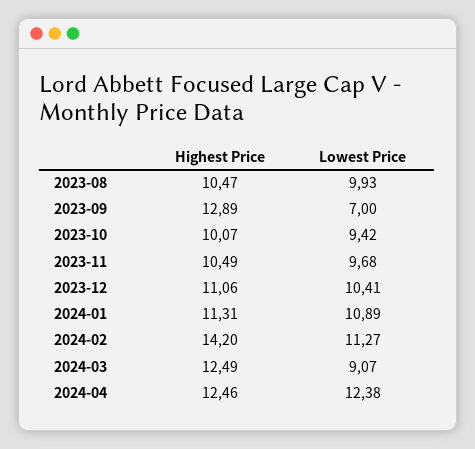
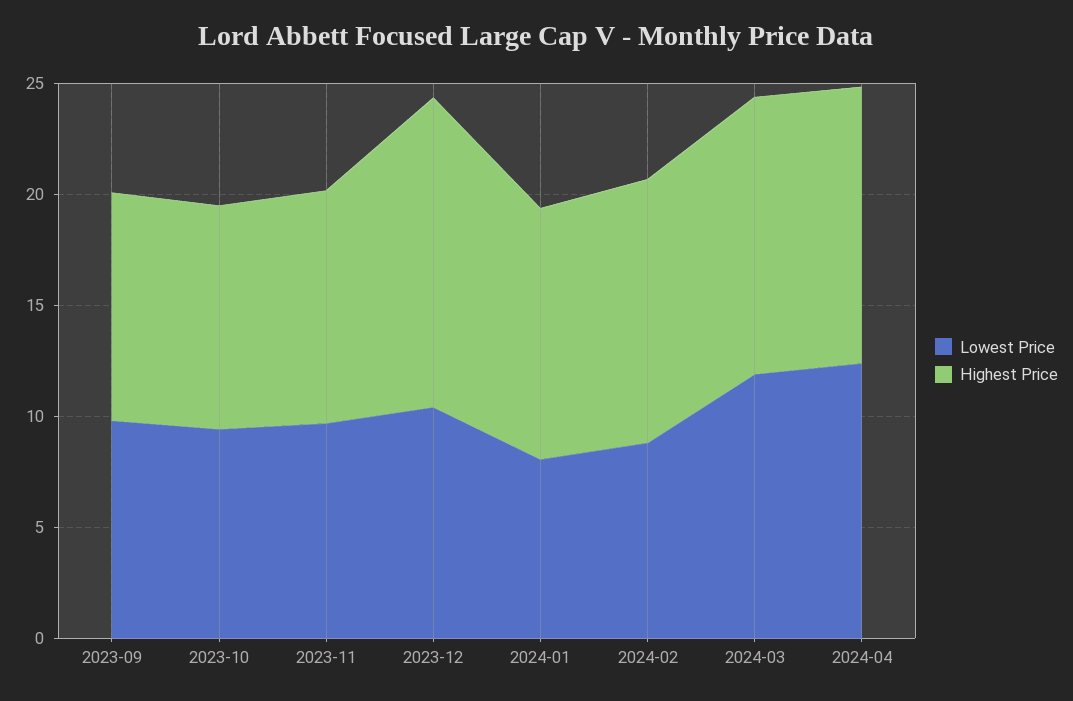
Highest Price, 2023-08: 10.47 -> none
Lowest Price, 2023-08: 9.93 -> none
Highest Price, 2023-09: 12.89 -> 10
Lowest Price, 2023-09: 7 -> 10
Highest Price, 2023-12: 11.06 -> 14
Lowest Price, 2024-01: 10.89 -> 8
Highest Price, 2024-02: 14.2 -> 12
Lowest Price, 2024-02: 11.27 -> 9
Lowest Price, 2024-03: 9.07 -> 12

